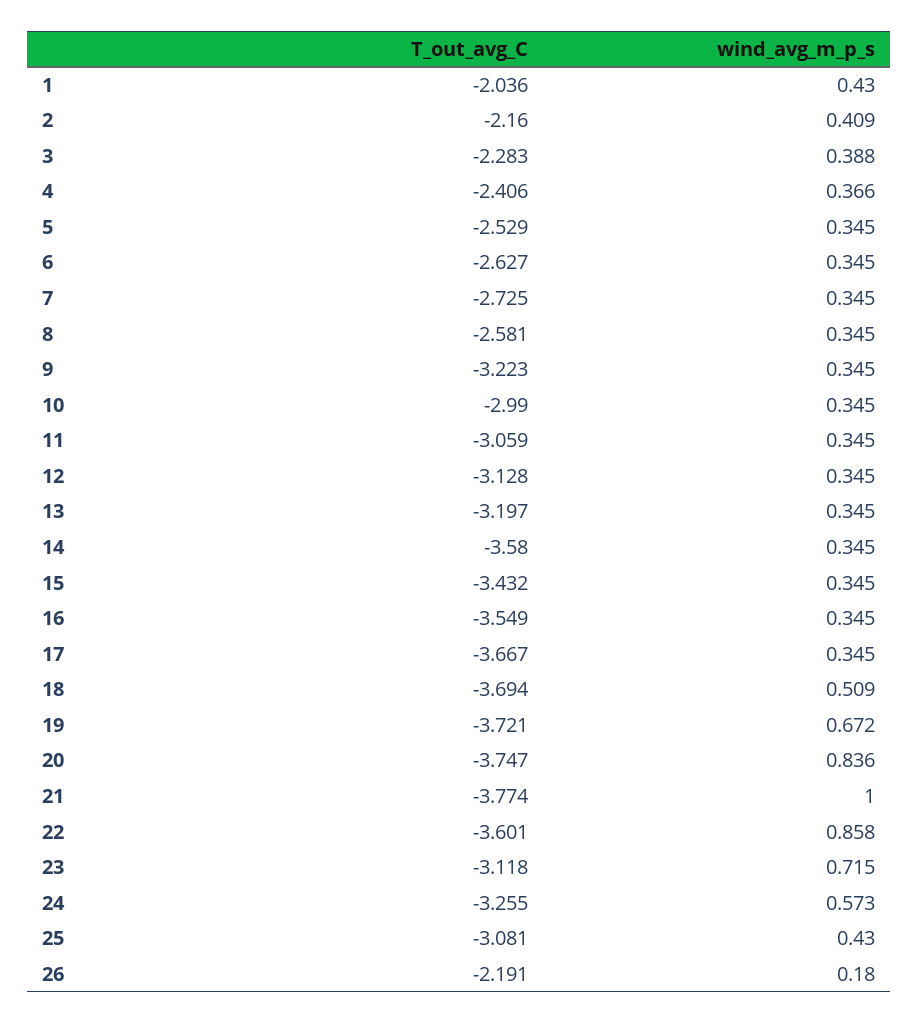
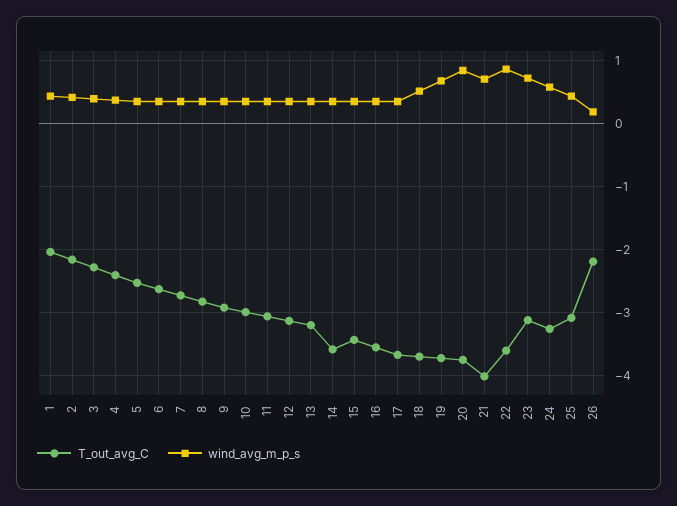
T_out_avg_C, 8: -2.581 -> -2.8
T_out_avg_C, 9: -3.223 -> -2.9
T_out_avg_C, 21: -3.774 -> -4
wind_avg_m_p_s, 21: 1 -> 0.7

